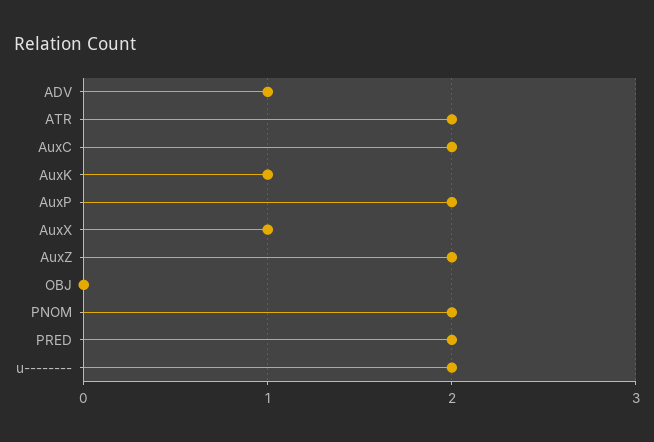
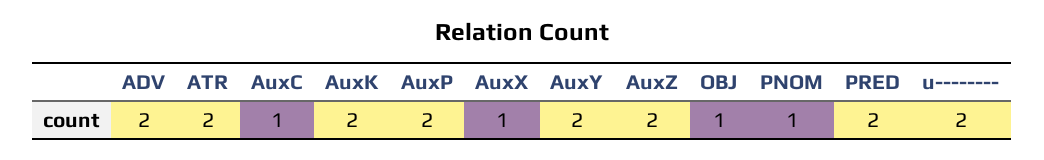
ADV: 1 -> 2
AuxC: 2 -> 1
AuxK: 1 -> 2
OBJ: 0 -> 1
PNOM: 2 -> 1
AuxY: none -> 2

